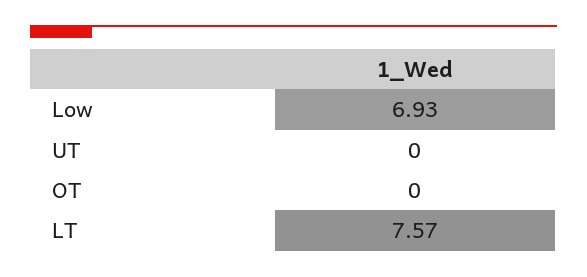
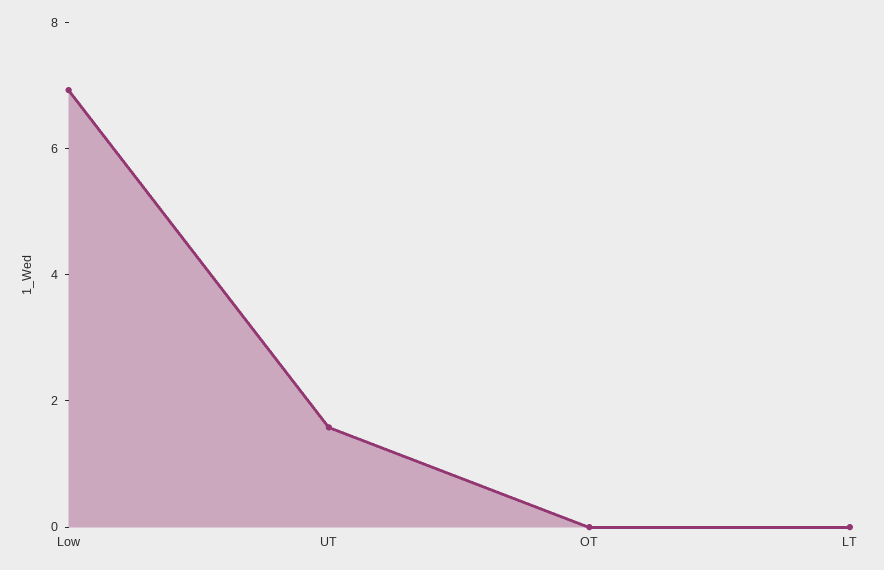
UT: 0 -> 1.5
LT: 7.57 -> 0

